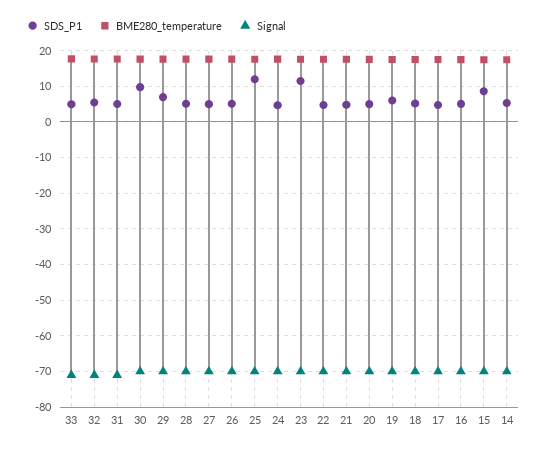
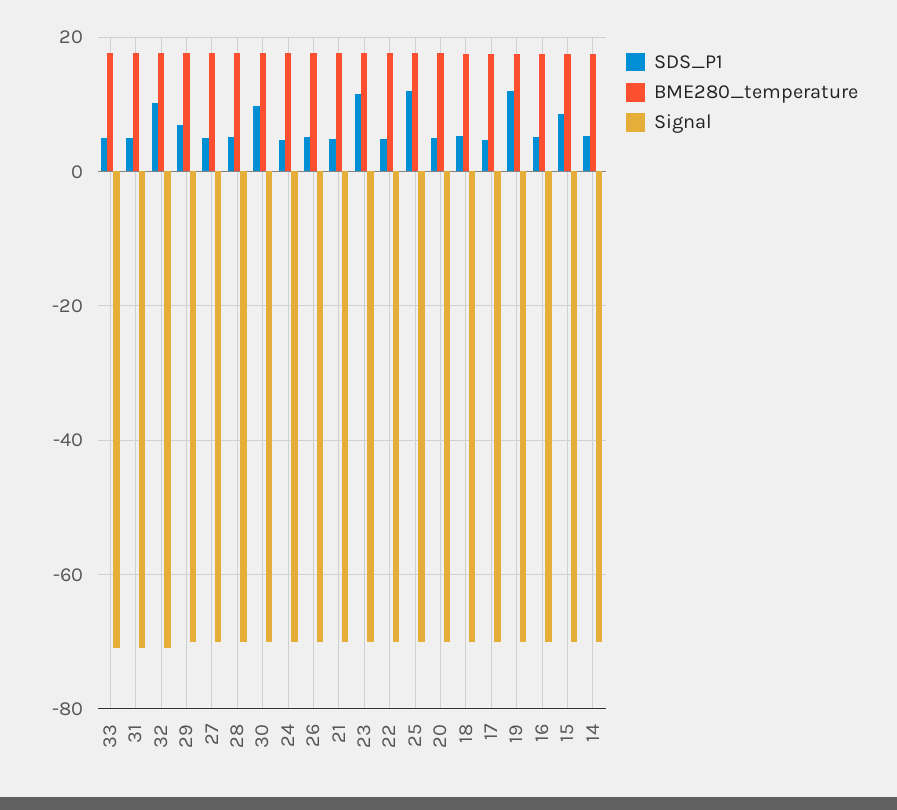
SDS_P1, 32: 6 -> 10
SDS_P1, 19: 6 -> 12

